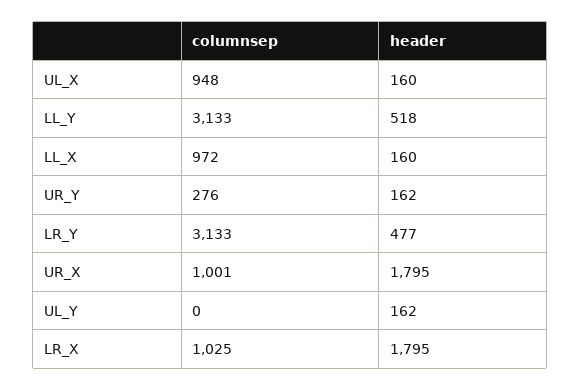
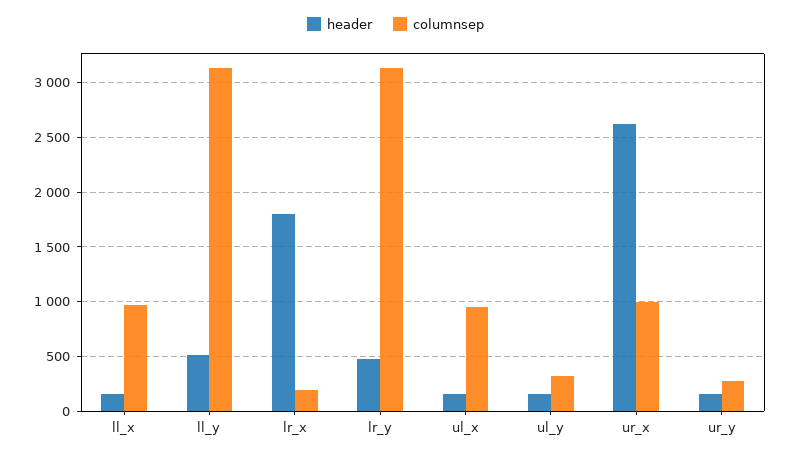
header, UR_X: 1795 -> 2600
columnsep, UL_Y: 0 -> 300
columnsep, LR_X: 1025 -> 200

